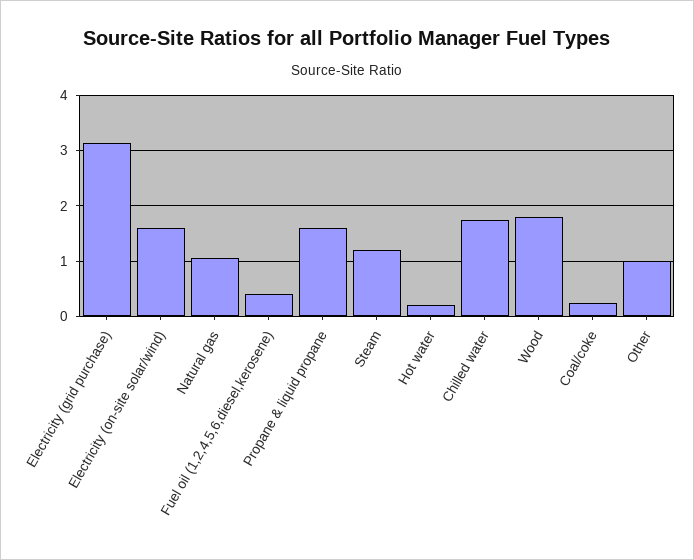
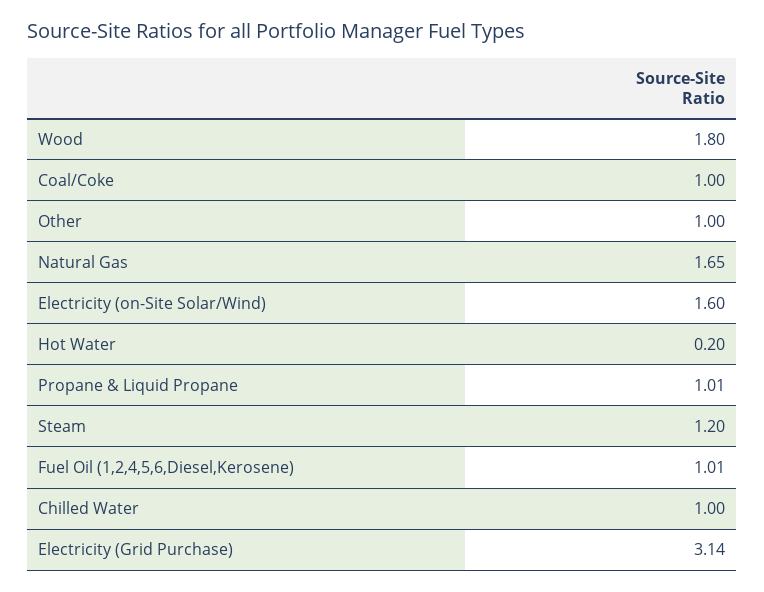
Natural gas: 1 -> 1.65
Fuel oil (1,2,4,5,6,diesel,kerosene): 0.4 -> 1.01
Propane & liquid propane: 1.6 -> 1.01
Chilled water: 1.8 -> 1
Coal/coke: 0.2 -> 1

